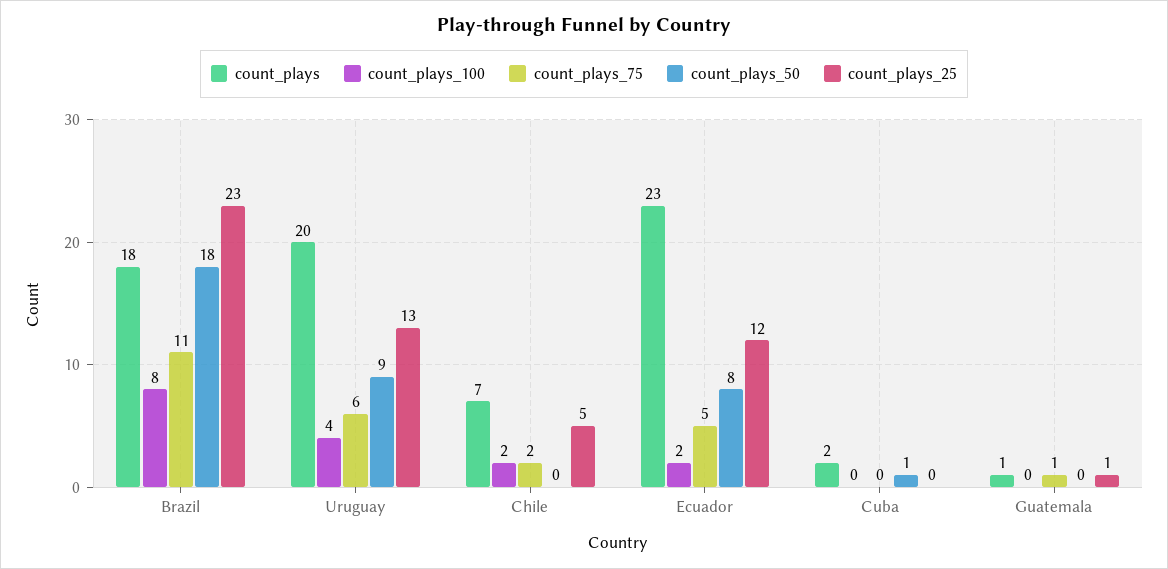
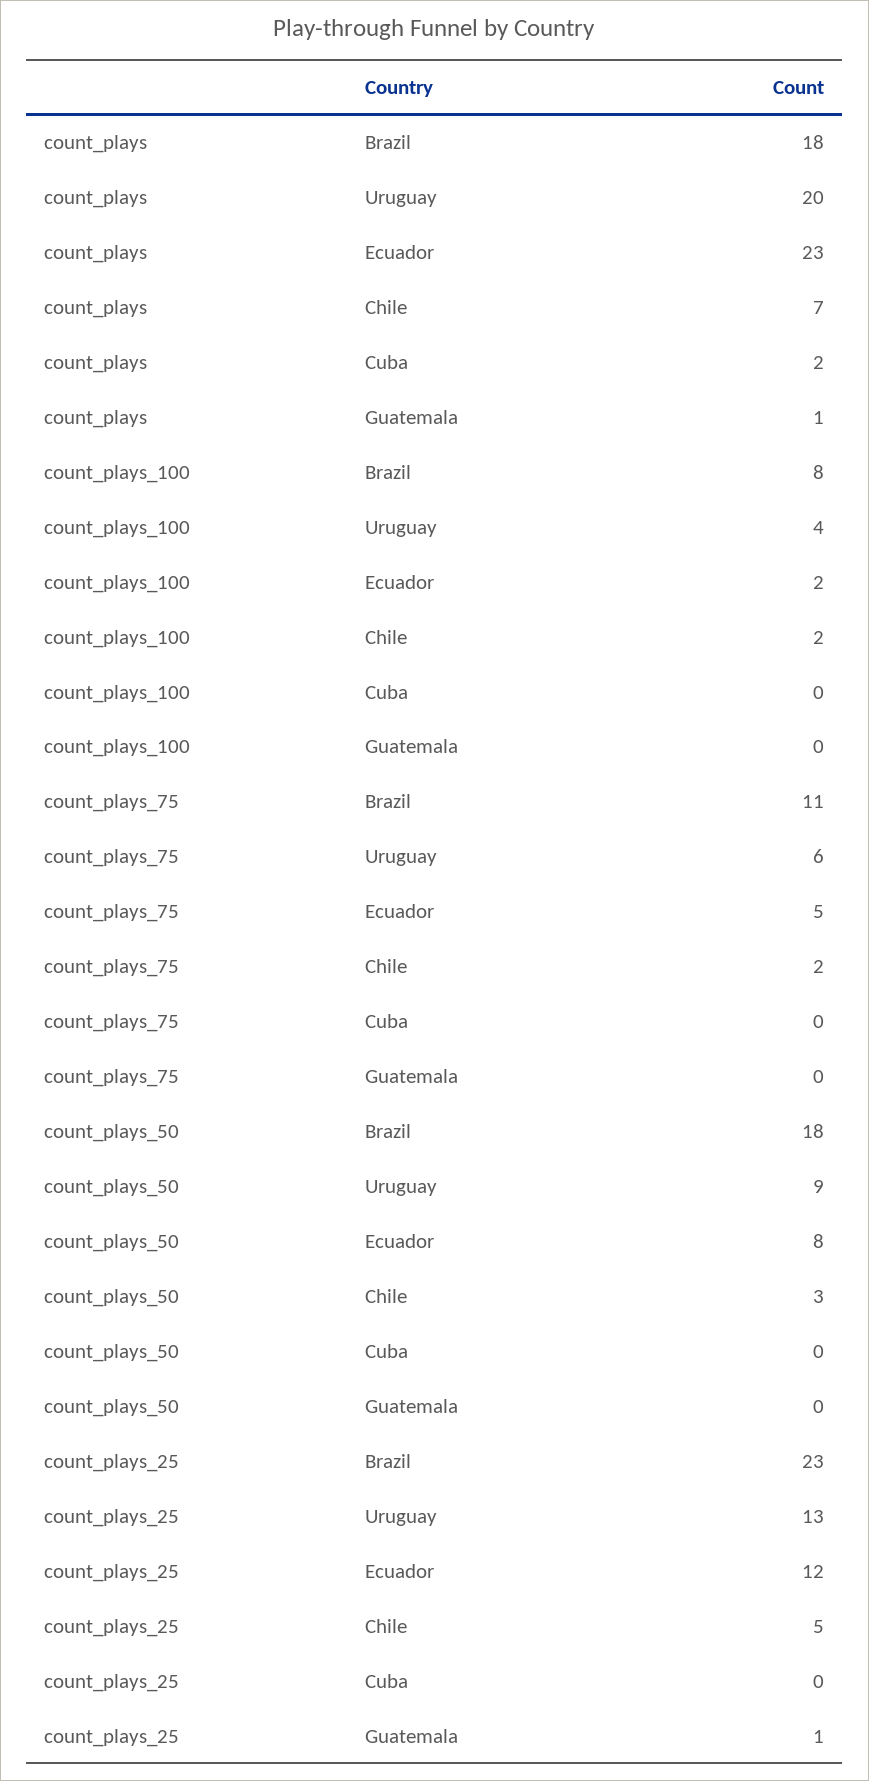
count_plays_50, Chile: 0 -> 3
count_plays_50, Cuba: 1 -> 0
count_plays_75, Guatemala: 1 -> 0

